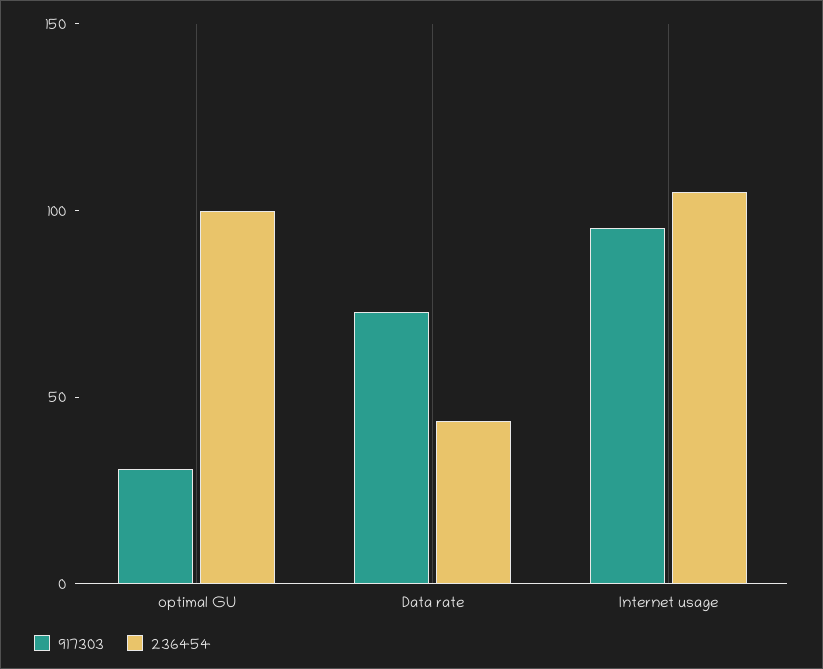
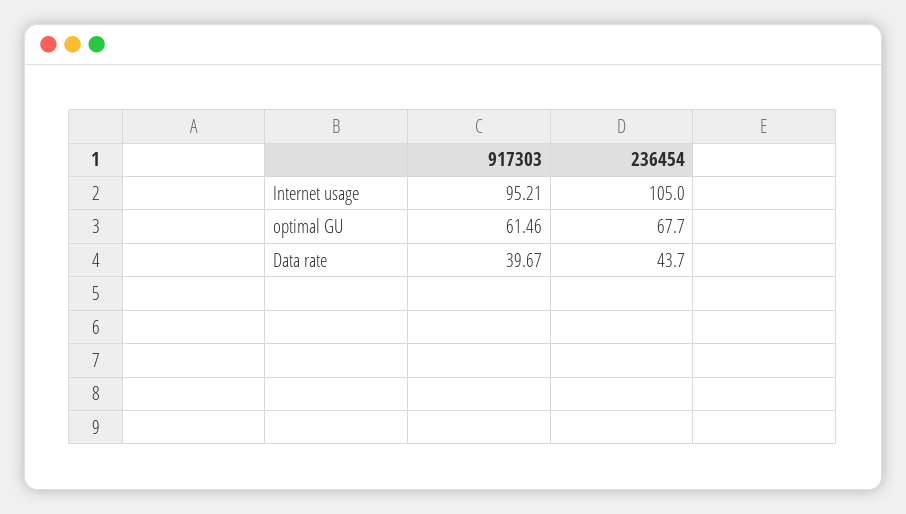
917303, optimal GU: 30 -> 61.46
236454, optimal GU: 100 -> 67.7
917303, Data rate: 70 -> 39.67

